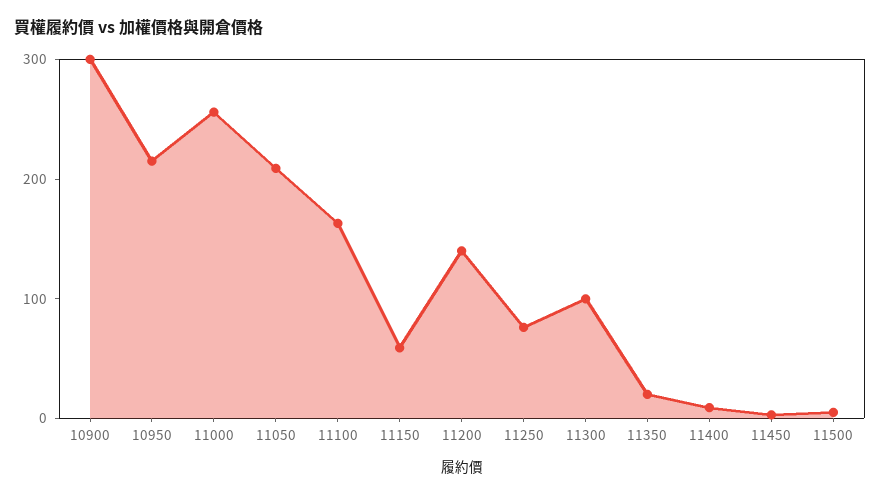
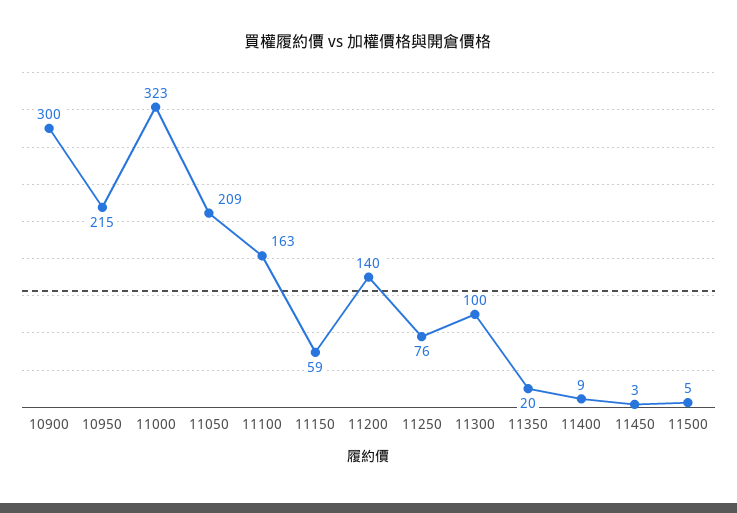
11000: 260 -> 323

